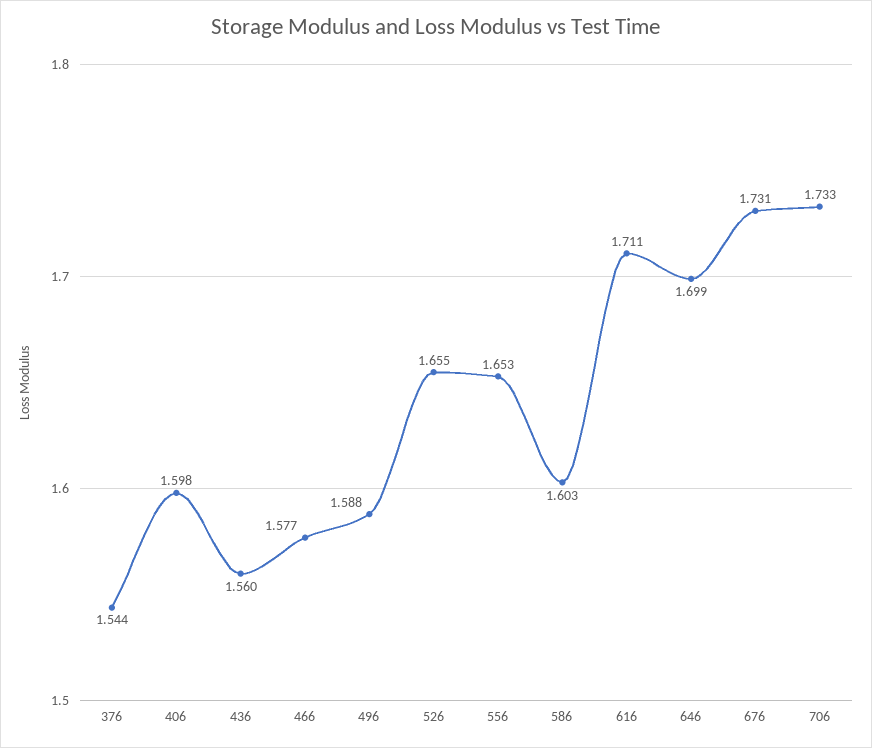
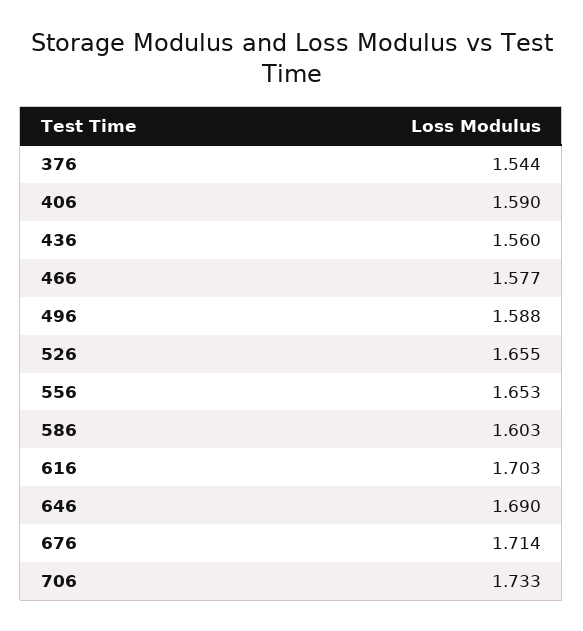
406: 1.598 -> 1.59
616: 1.711 -> 1.703
646: 1.699 -> 1.69
676: 1.731 -> 1.714

